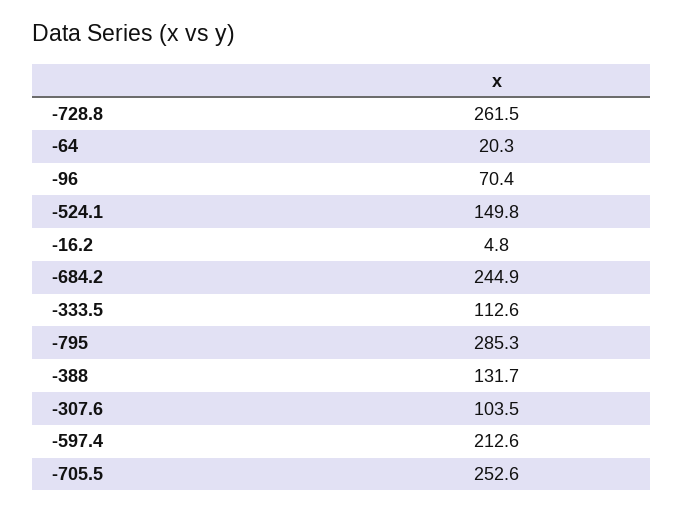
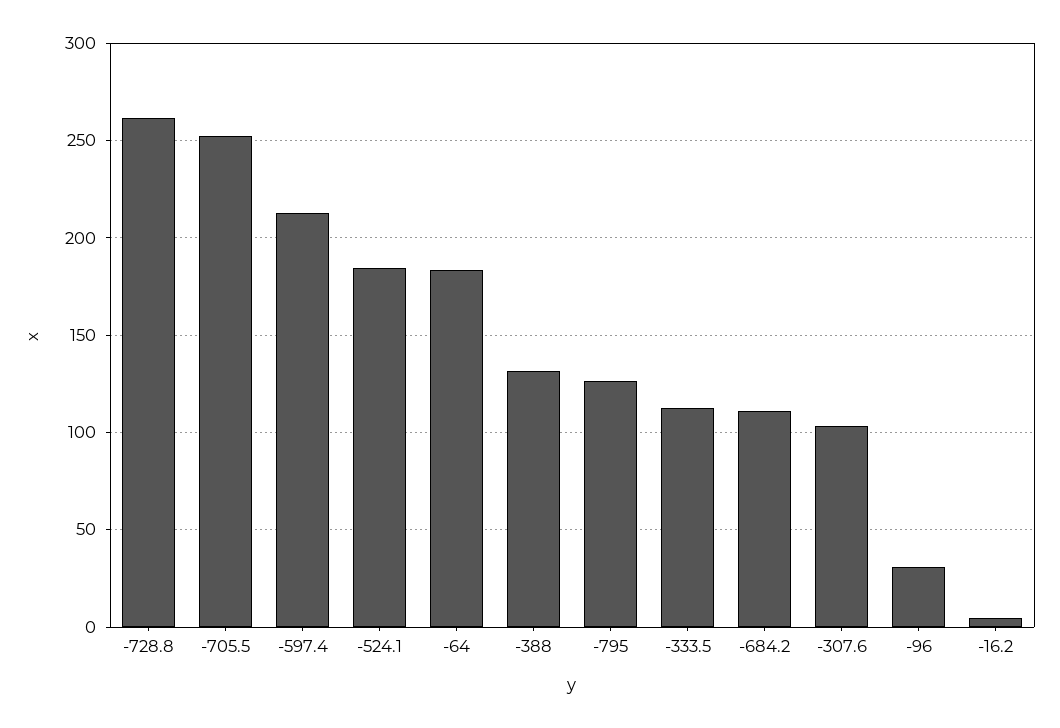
-64: 20.3 -> 185
-96: 70.4 -> 30
-524.1: 149.8 -> 185
-684.2: 244.9 -> 110
-795: 285.3 -> 125

